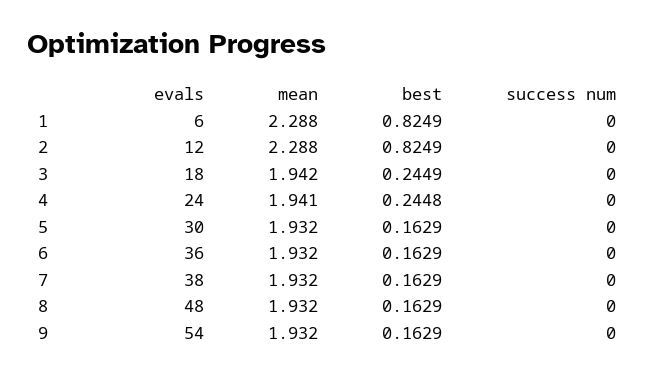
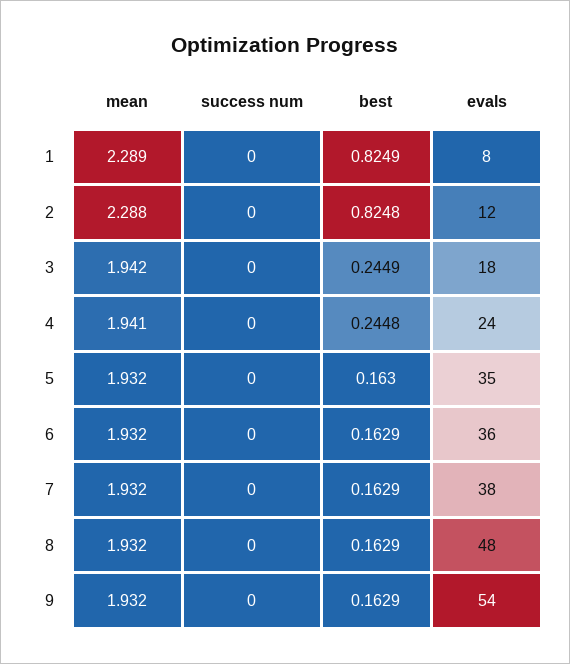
evals, 1: 6 -> 8
mean, 1: 2.288 -> 2.289
best, 2: 0.8249 -> 0.8248
evals, 5: 30 -> 35
best, 5: 0.1629 -> 0.163

